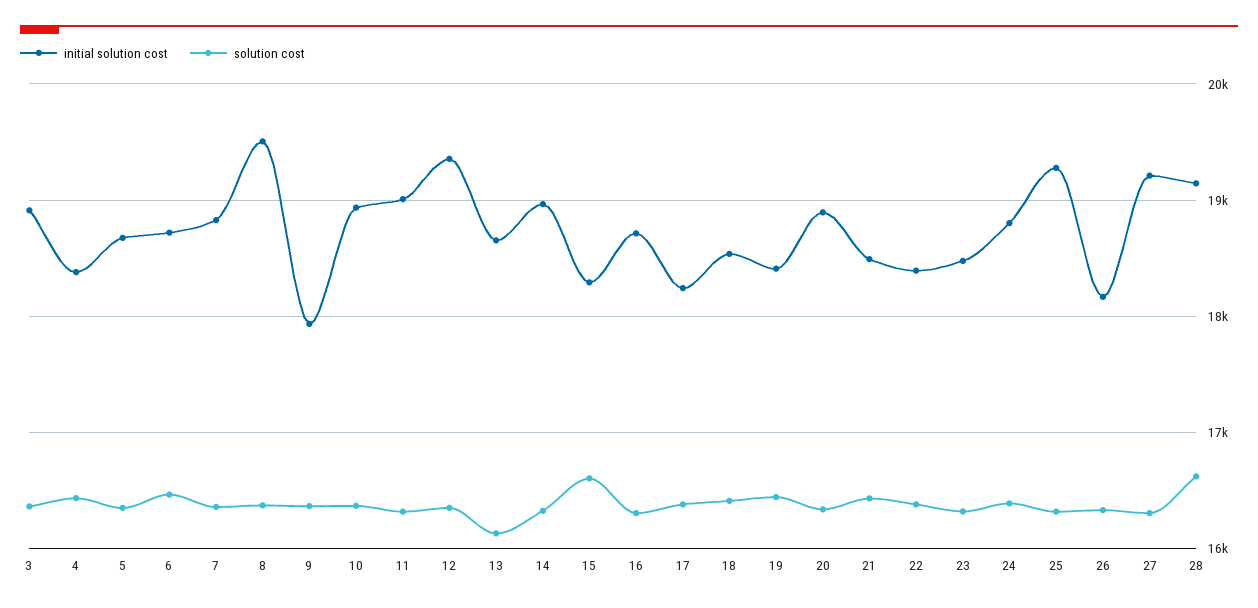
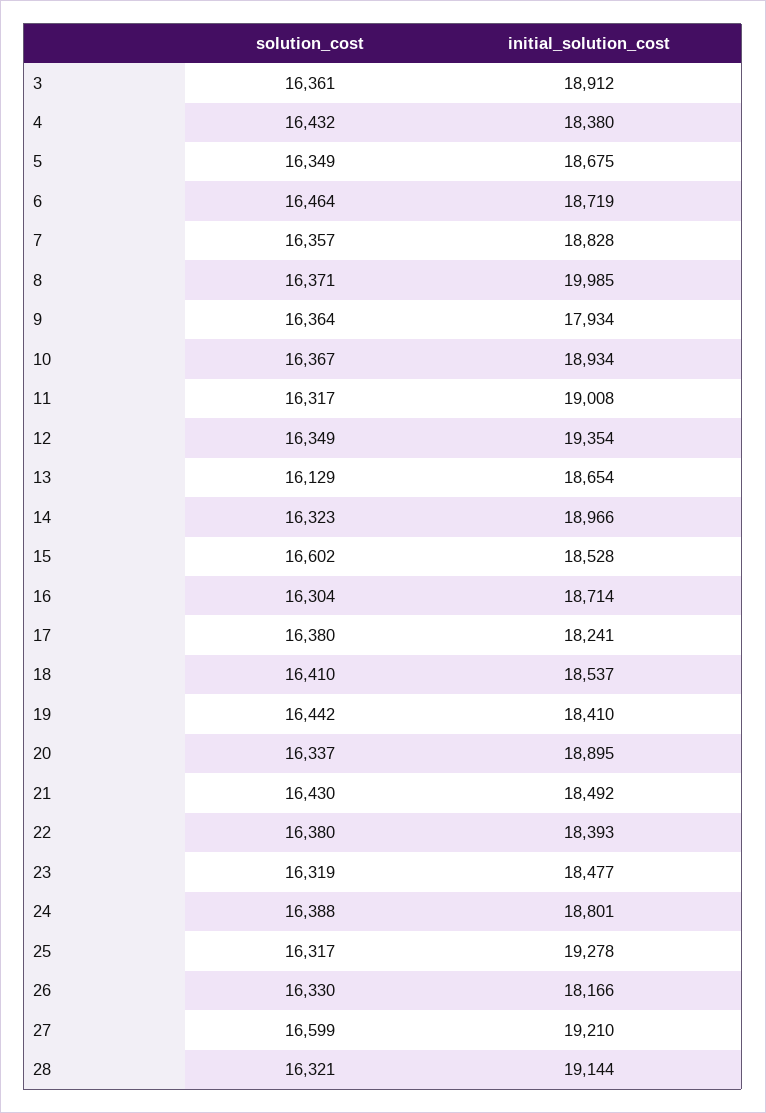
initial solution cost, 8: 19500 -> 19985
initial solution cost, 15: 18300 -> 18528
solution cost, 27: 16300 -> 16599
solution cost, 28: 16600 -> 16321

